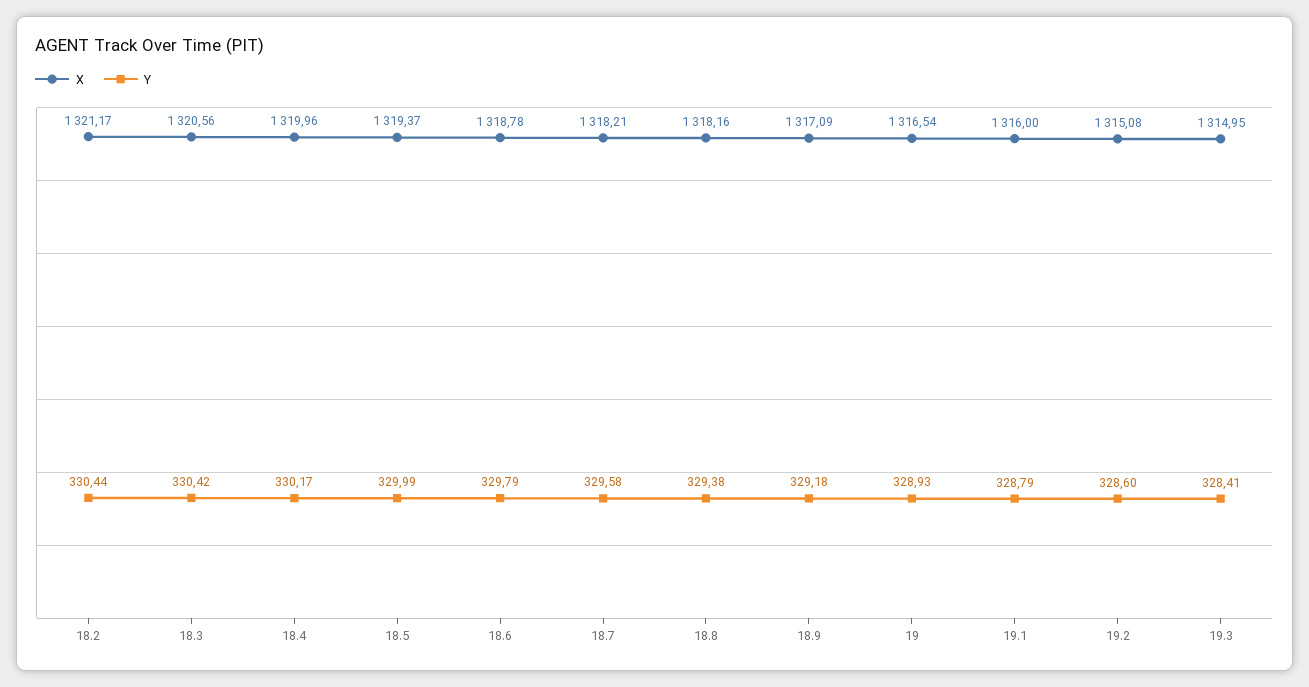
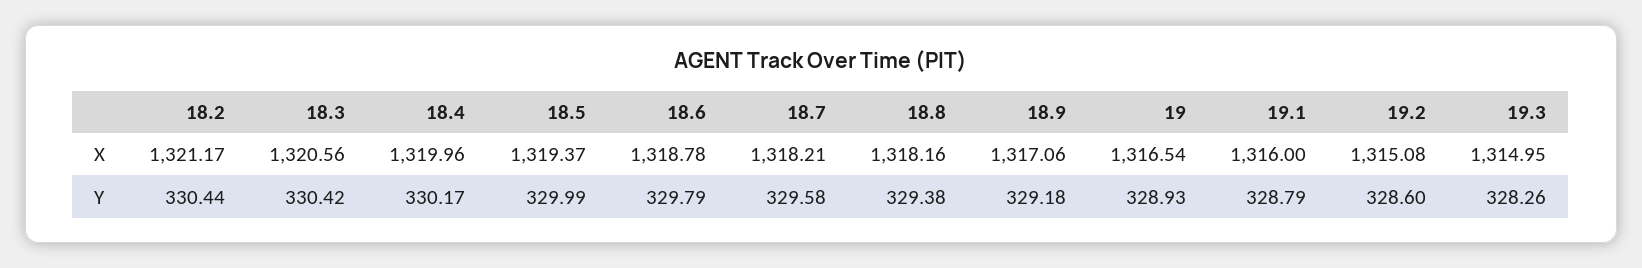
X, 18.9: 1317.09 -> 1317.06
Y, 19.3: 328.41 -> 328.26

